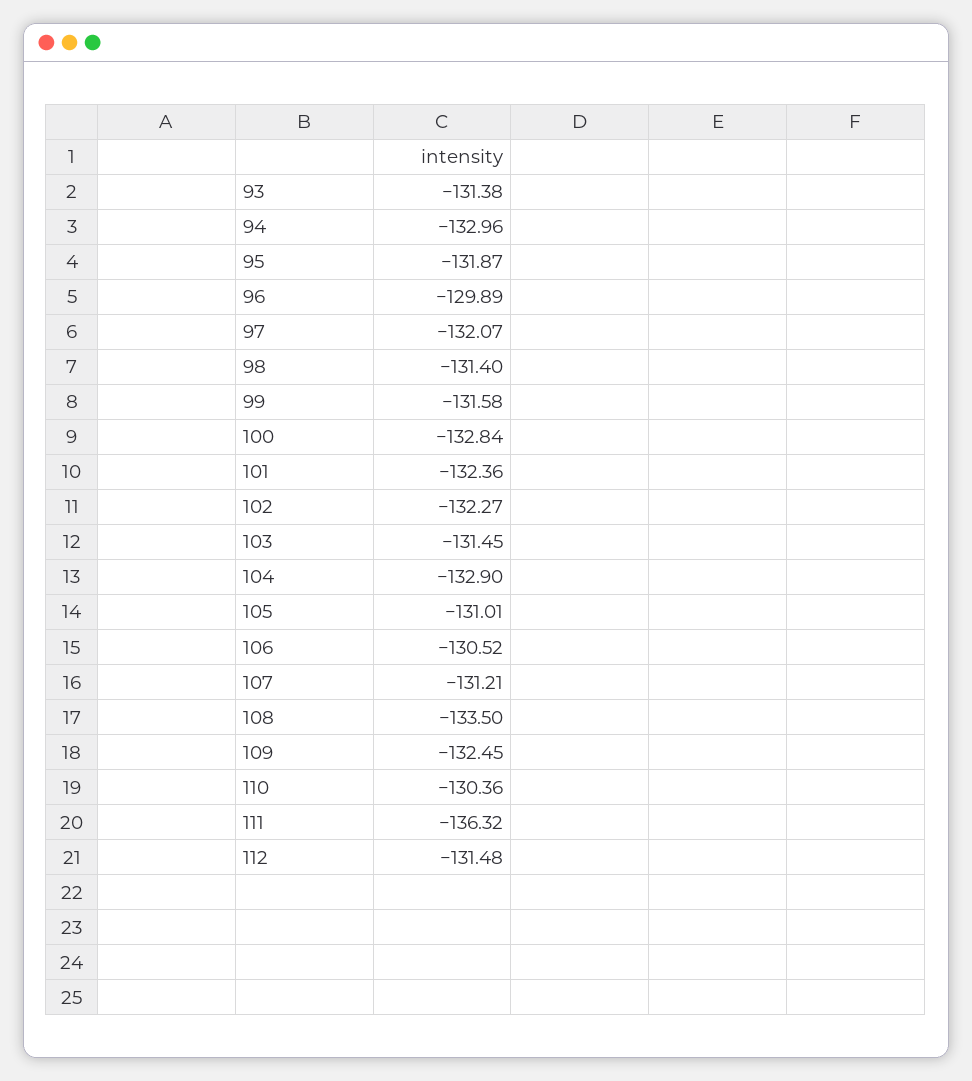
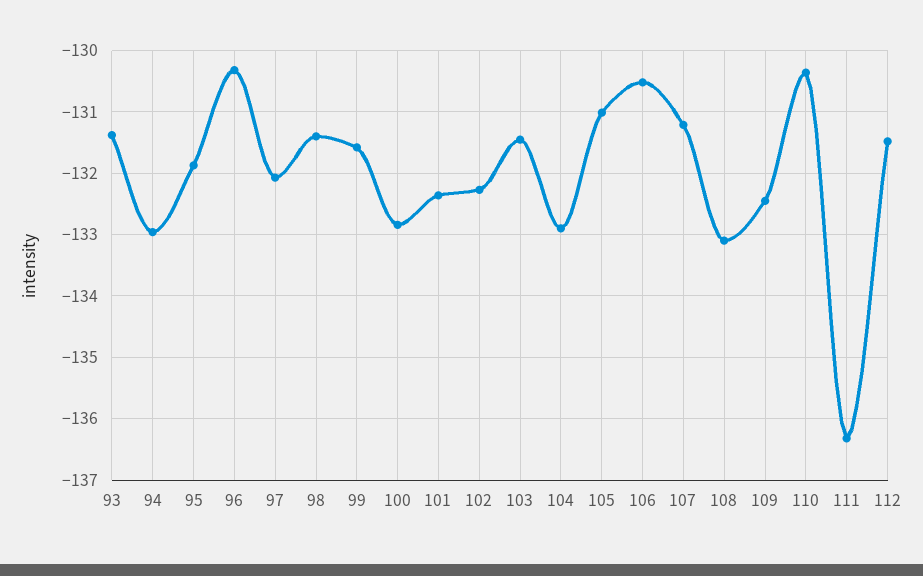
96: -129.89 -> -130.3
108: -133.5 -> -133.1

